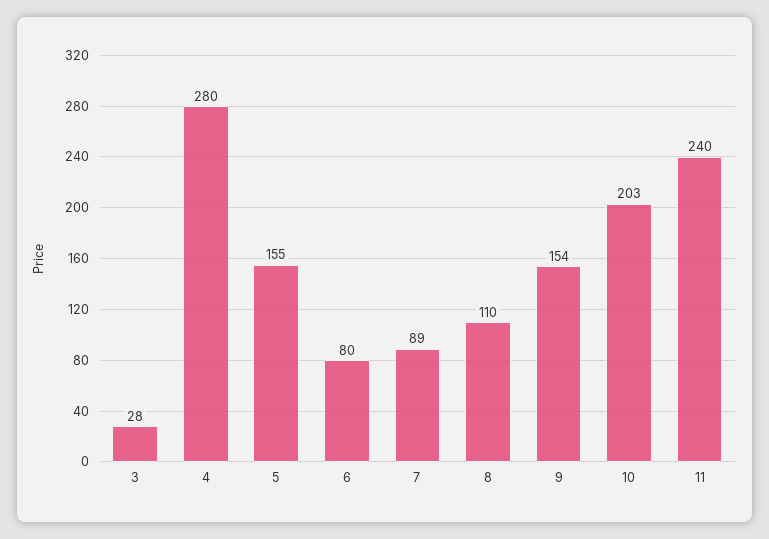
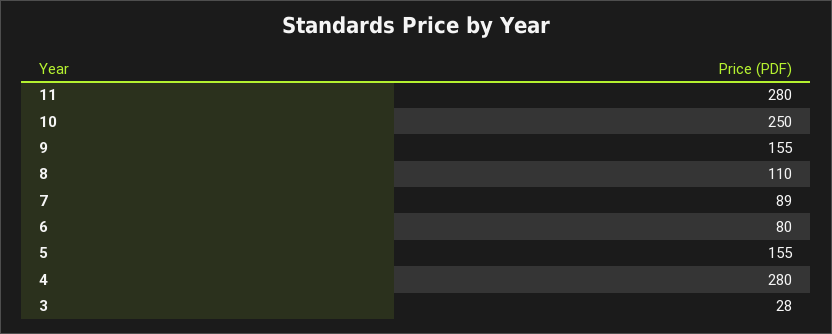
9: 154 -> 155
10: 203 -> 250
11: 240 -> 280

